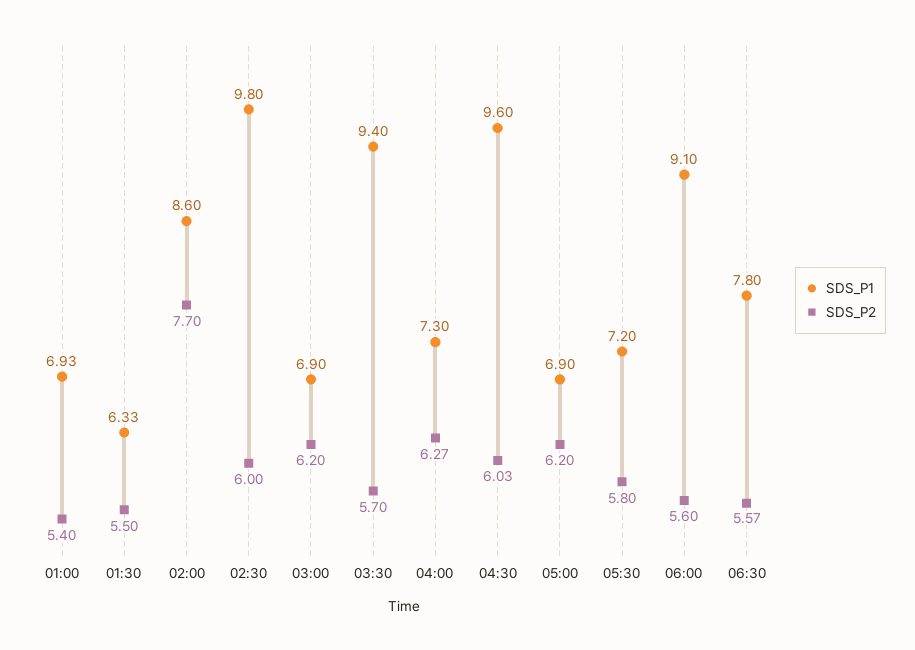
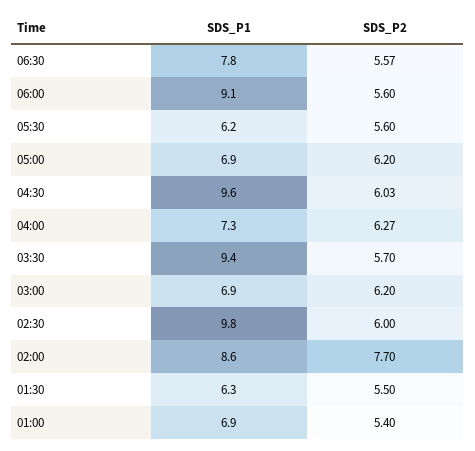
SDS_P1, 05:30: 7.2 -> 6.2
SDS_P2, 05:30: 5.8 -> 5.6

